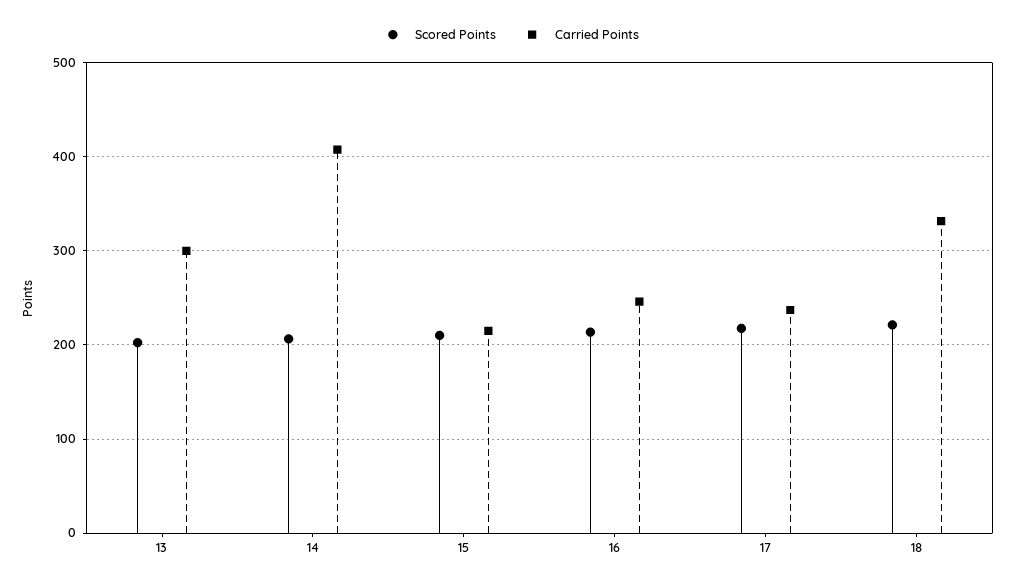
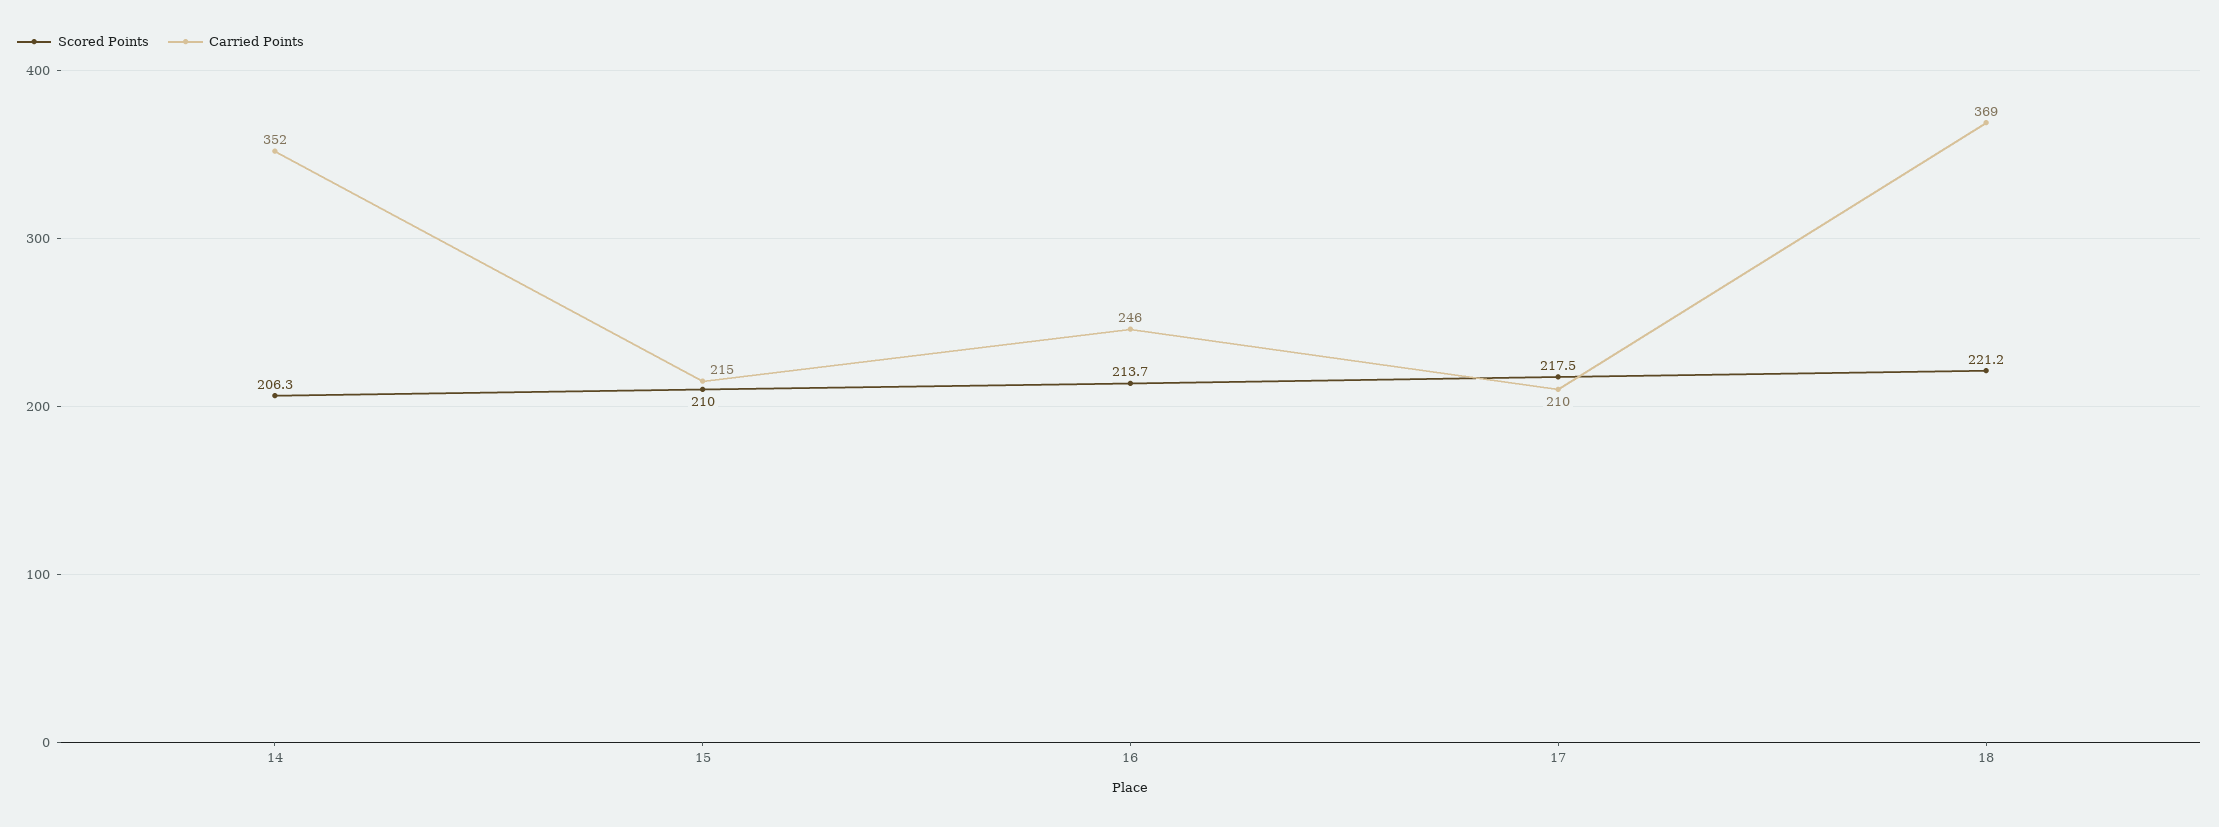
Scored Points, 13: 200 -> none
Carried Points, 13: 300 -> none
Carried Points, 14: 410 -> 352
Carried Points, 17: 240 -> 210
Carried Points, 18: 330 -> 369

